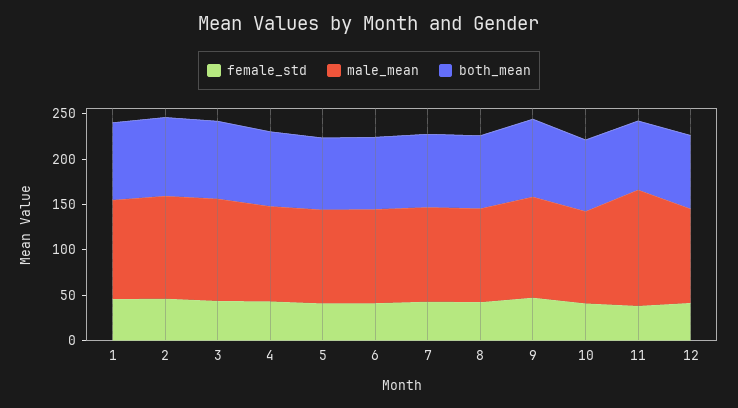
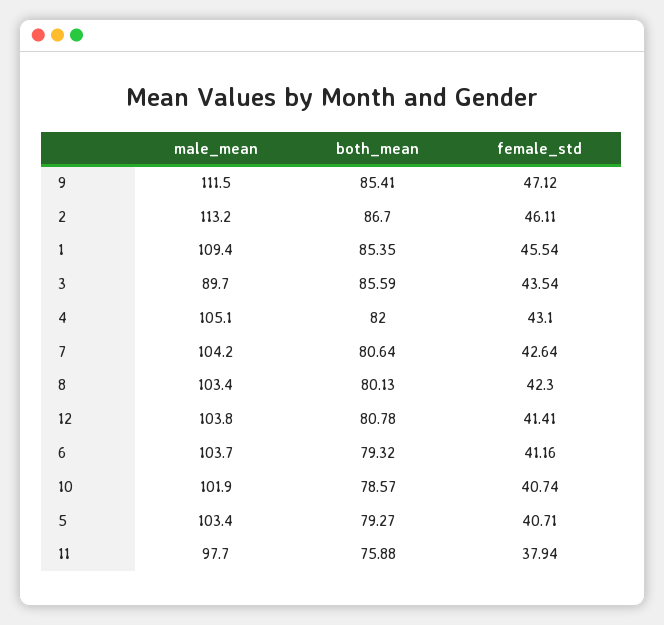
male_mean, 3: 110 -> 89.7
male_mean, 11: 130 -> 97.7

